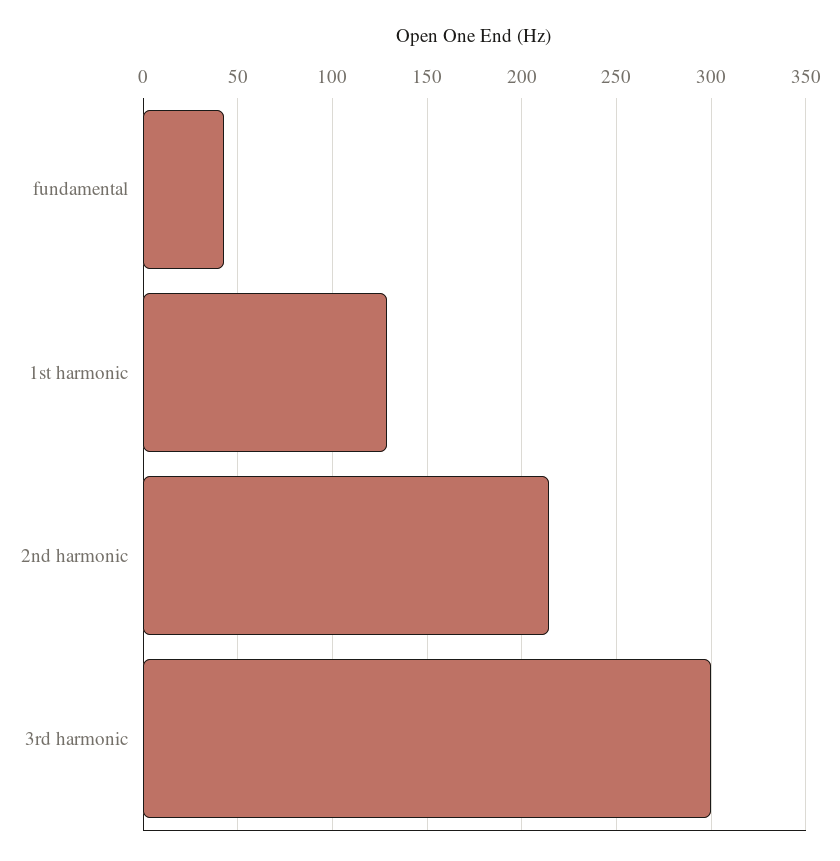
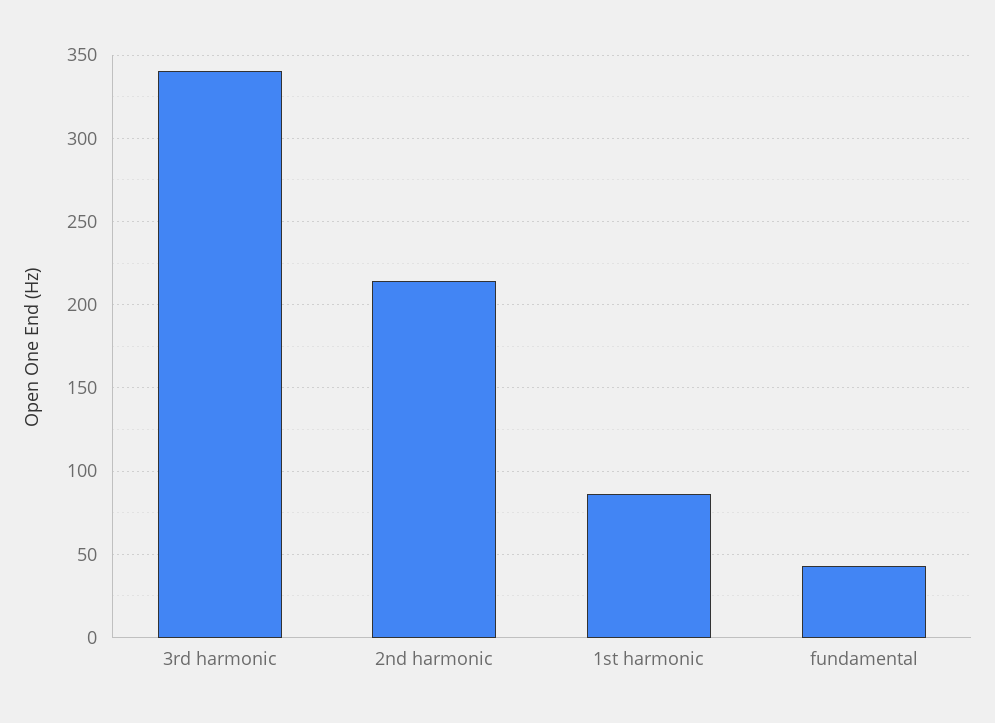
1st harmonic: 130 -> 85
3rd harmonic: 300 -> 340

